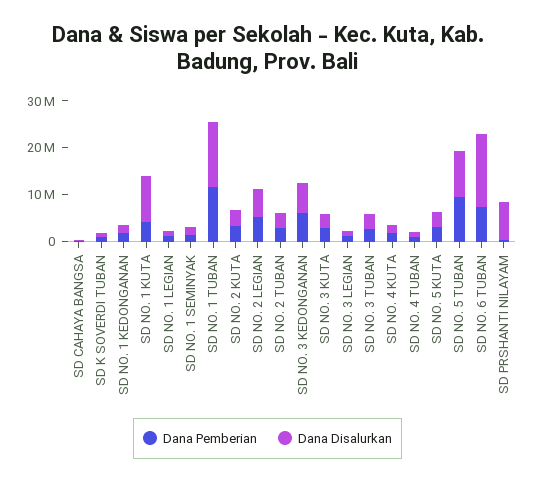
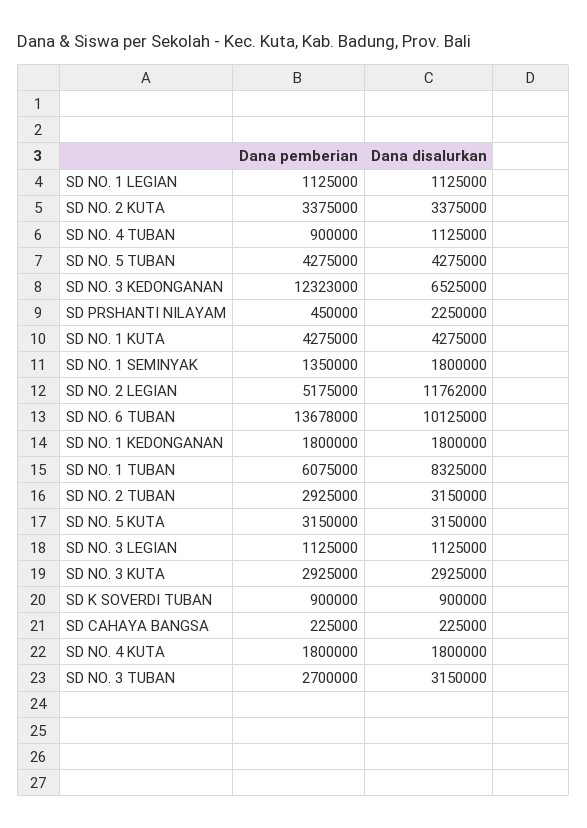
Dana Disalurkan, SD NO. 1 KUTA: 10000000 -> 4275000
Dana Pemberian, SD NO. 1 TUBAN: 12000000 -> 6075000
Dana Disalurkan, SD NO. 1 TUBAN: 14000000 -> 8325000
Dana Disalurkan, SD NO. 2 LEGIAN: 6000000 -> 11762000
Dana Pemberian, SD NO. 3 KEDONGANAN: 6000000 -> 12323000
Dana Pemberian, SD NO. 5 TUBAN: 10000000 -> 4275000
Dana Disalurkan, SD NO. 5 TUBAN: 10000000 -> 4275000
Dana Pemberian, SD NO. 6 TUBAN: 8000000 -> 13678000
Dana Disalurkan, SD NO. 6 TUBAN: 16000000 -> 10125000
Dana Disalurkan, SD PRSHANTI NILAYAM: 8000000 -> 2250000

